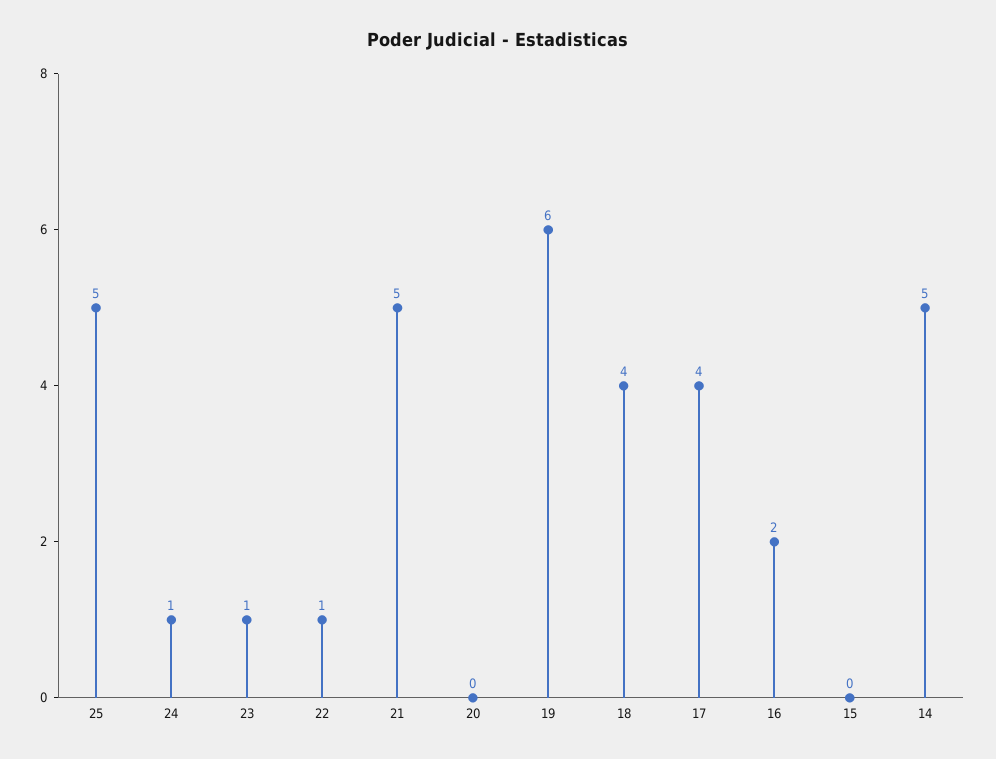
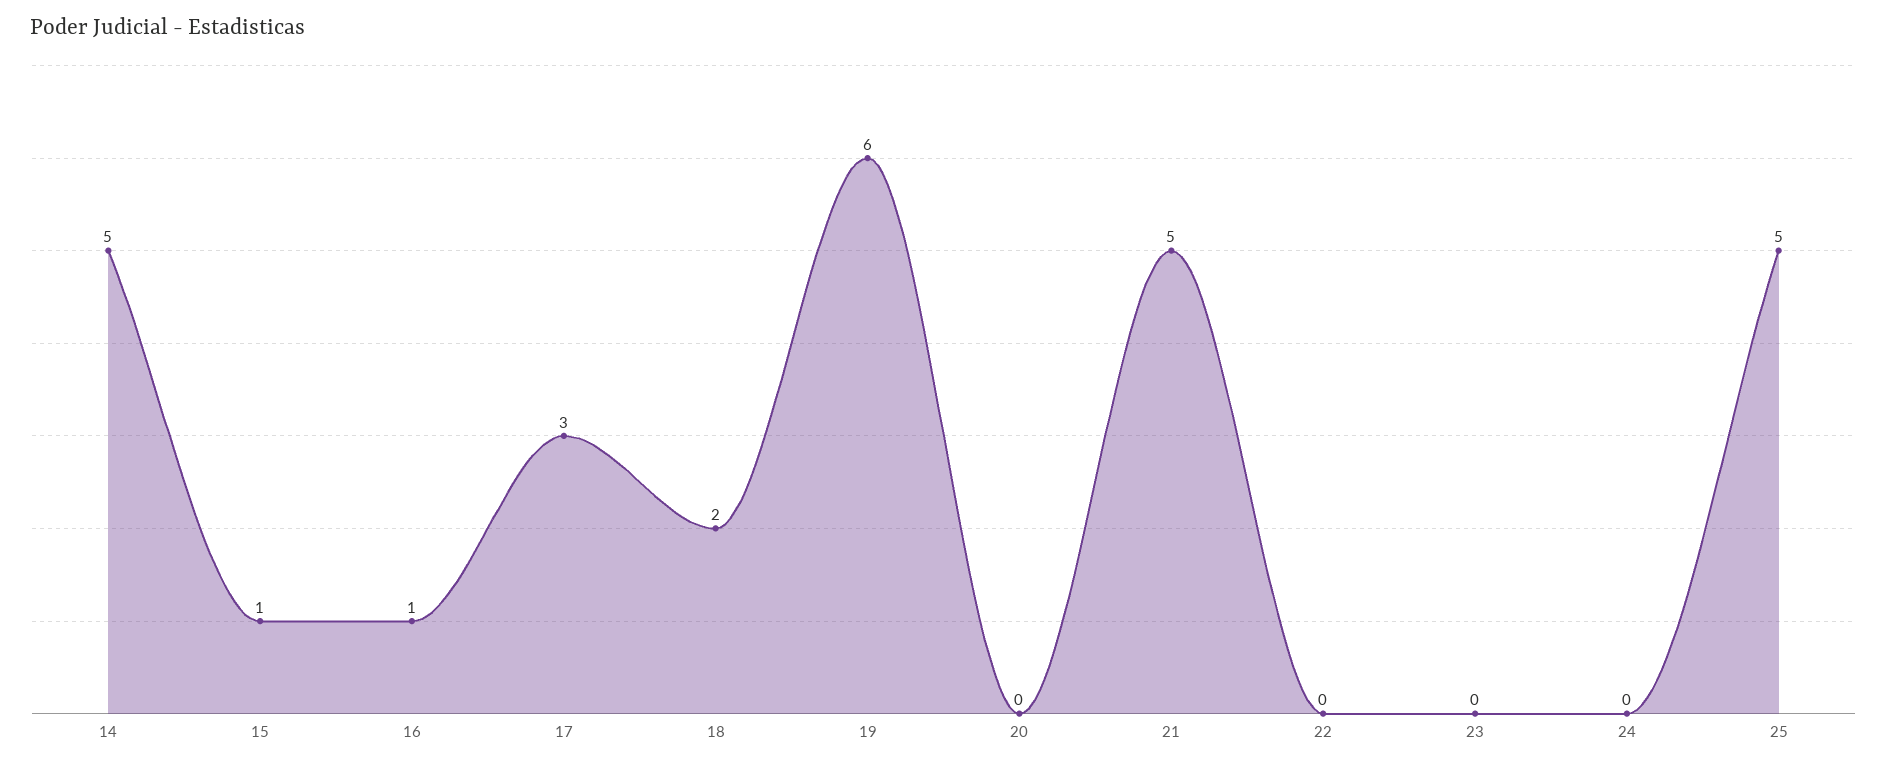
24: 1 -> 0
23: 1 -> 0
22: 1 -> 0
18: 4 -> 2
17: 4 -> 3
16: 2 -> 1
15: 0 -> 1

